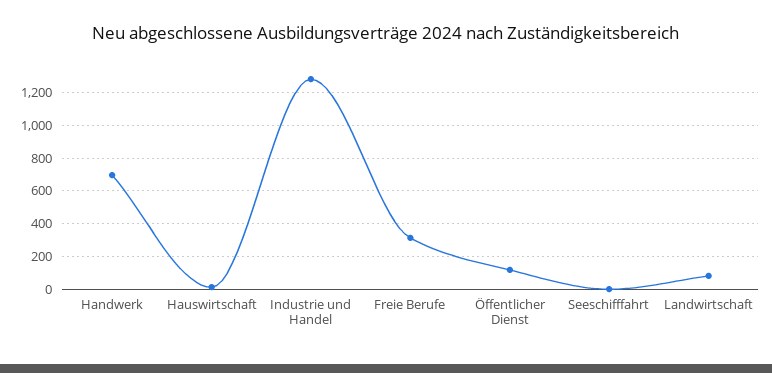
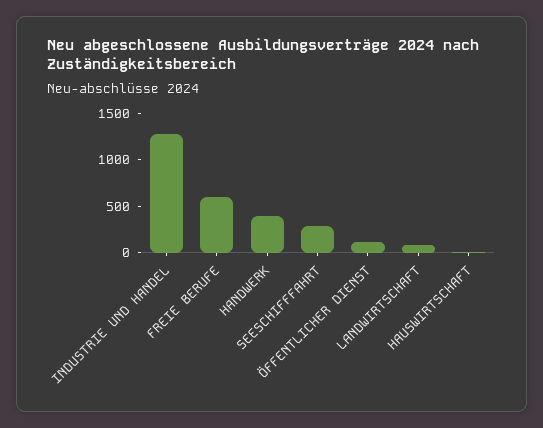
Handwerk: 700 -> 400
Freie Berufe: 300 -> 600
Seeschifffahrt: 0 -> 300

